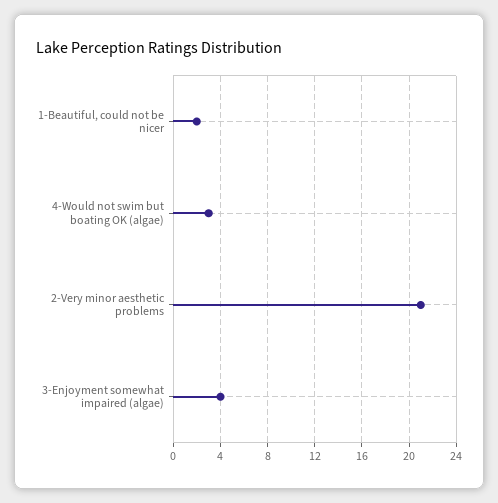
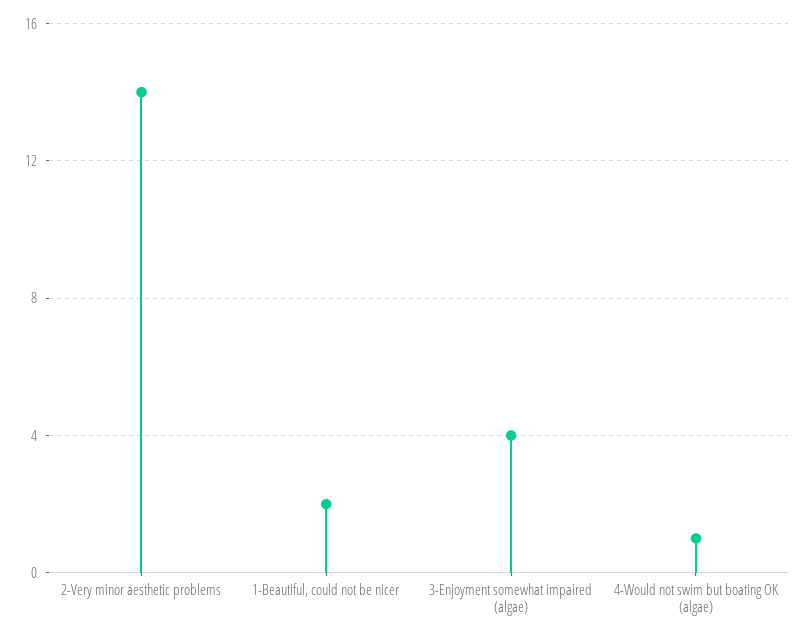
4-Would not swim but boating OK (algae): 3 -> 1
2-Very minor aesthetic problems: 21 -> 14

